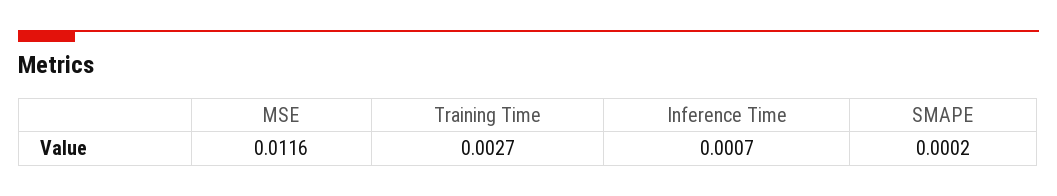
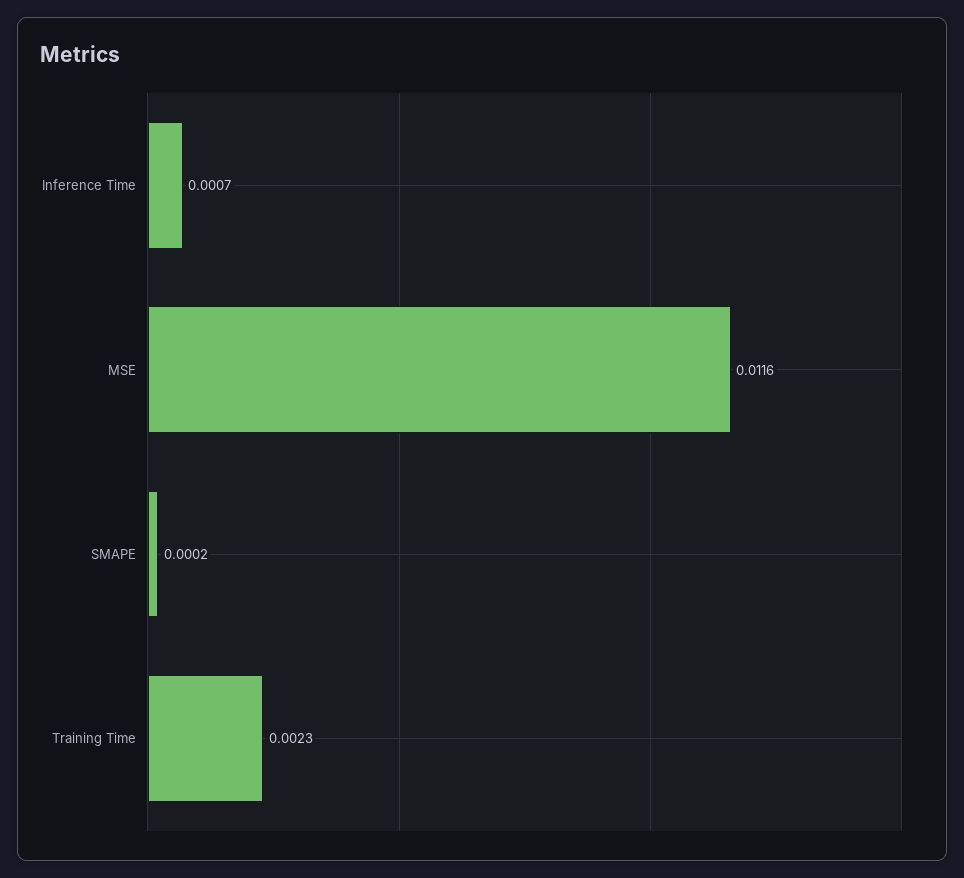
Training Time: 0.0027 -> 0.0023

